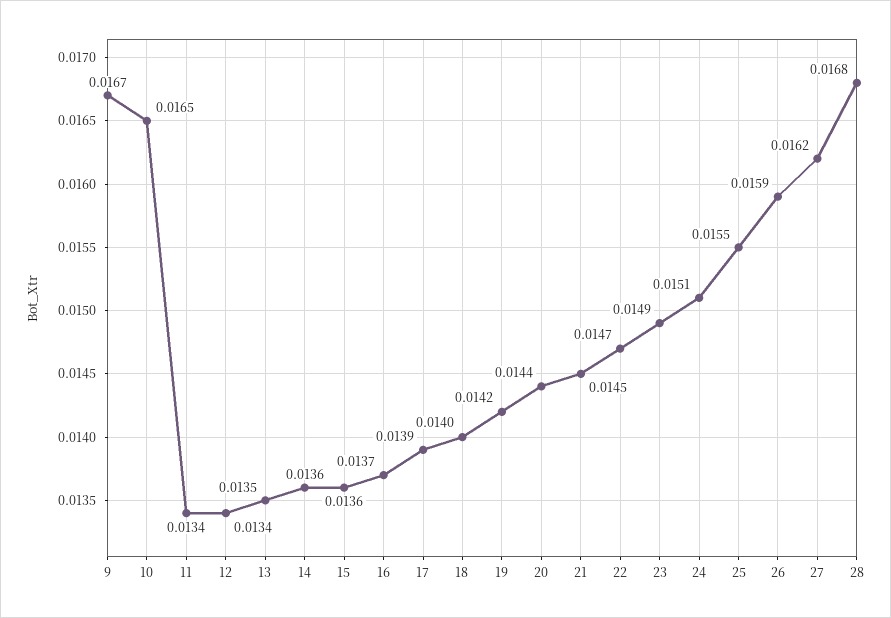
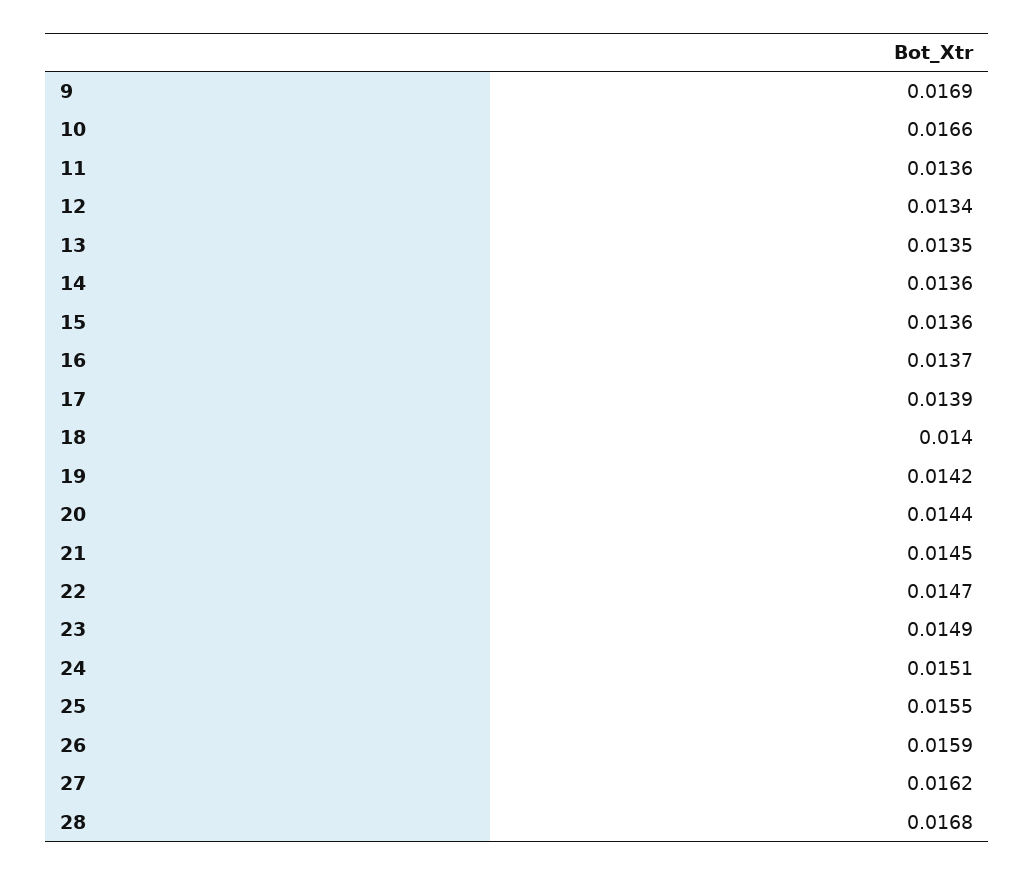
9: 0.0167 -> 0.0169
10: 0.0165 -> 0.0166
11: 0.0134 -> 0.0136

